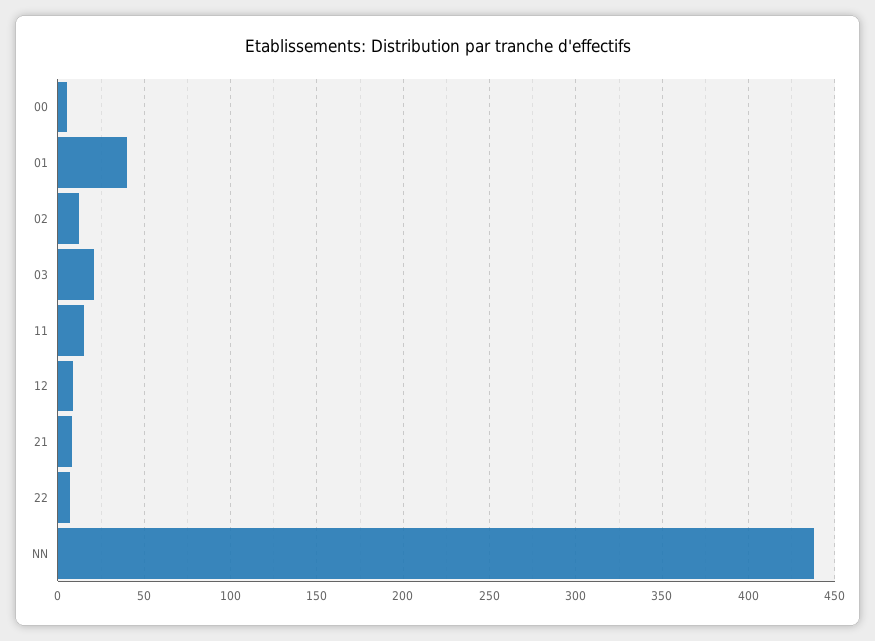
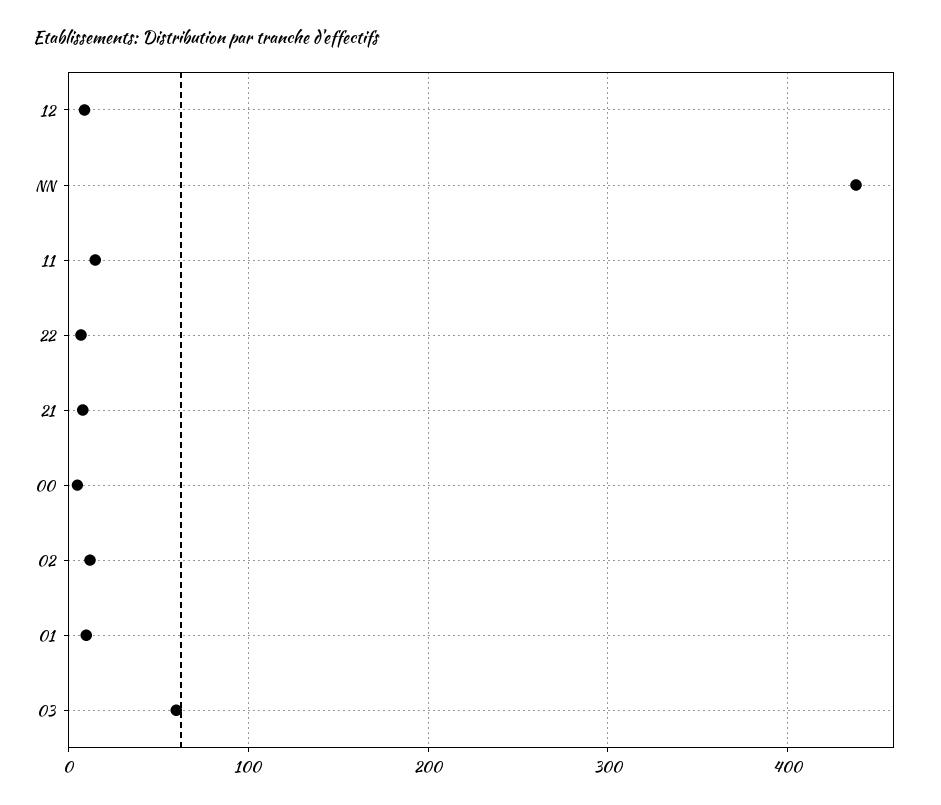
01: 40 -> 10
03: 20 -> 60

